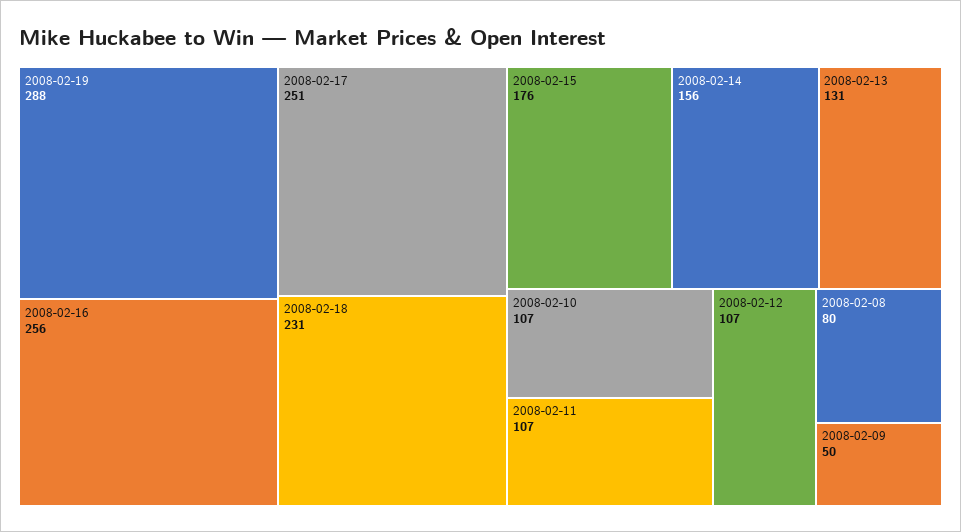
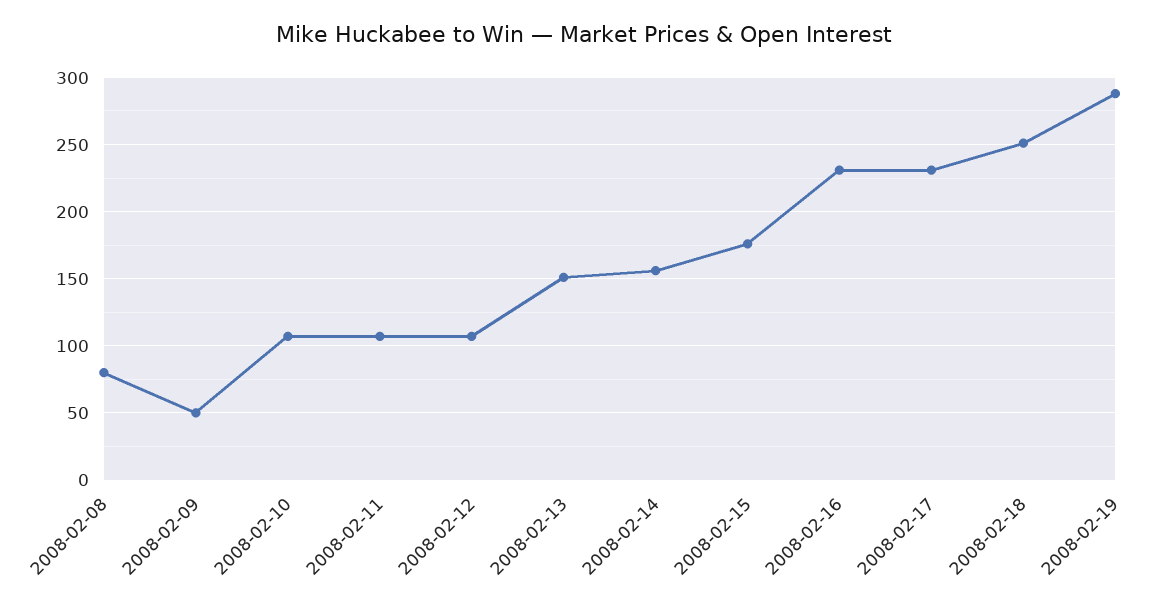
2008-02-16: 256 -> 230
2008-02-17: 251 -> 230
2008-02-18: 231 -> 250
2008-02-13: 131 -> 150

